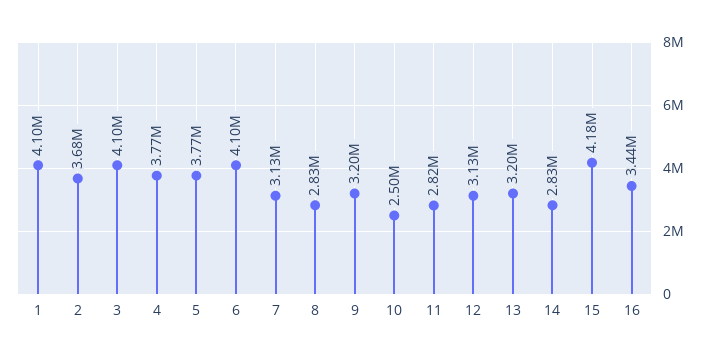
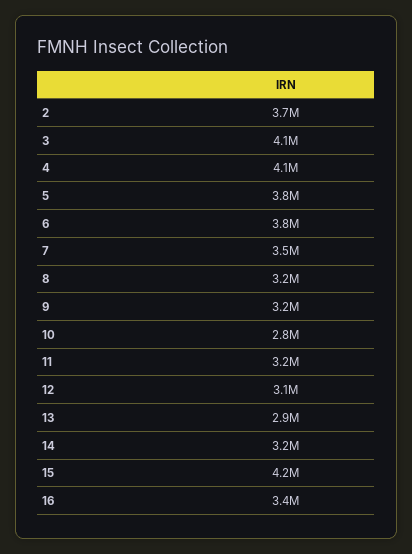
1: 4100000 -> none
4: 3770000 -> 4100000
6: 4100000 -> 3800000
7: 3130000 -> 3500000
8: 2830000 -> 3200000
10: 2500000 -> 2800000
11: 2820000 -> 3200000
13: 3200000 -> 2900000
14: 2830000 -> 3200000

